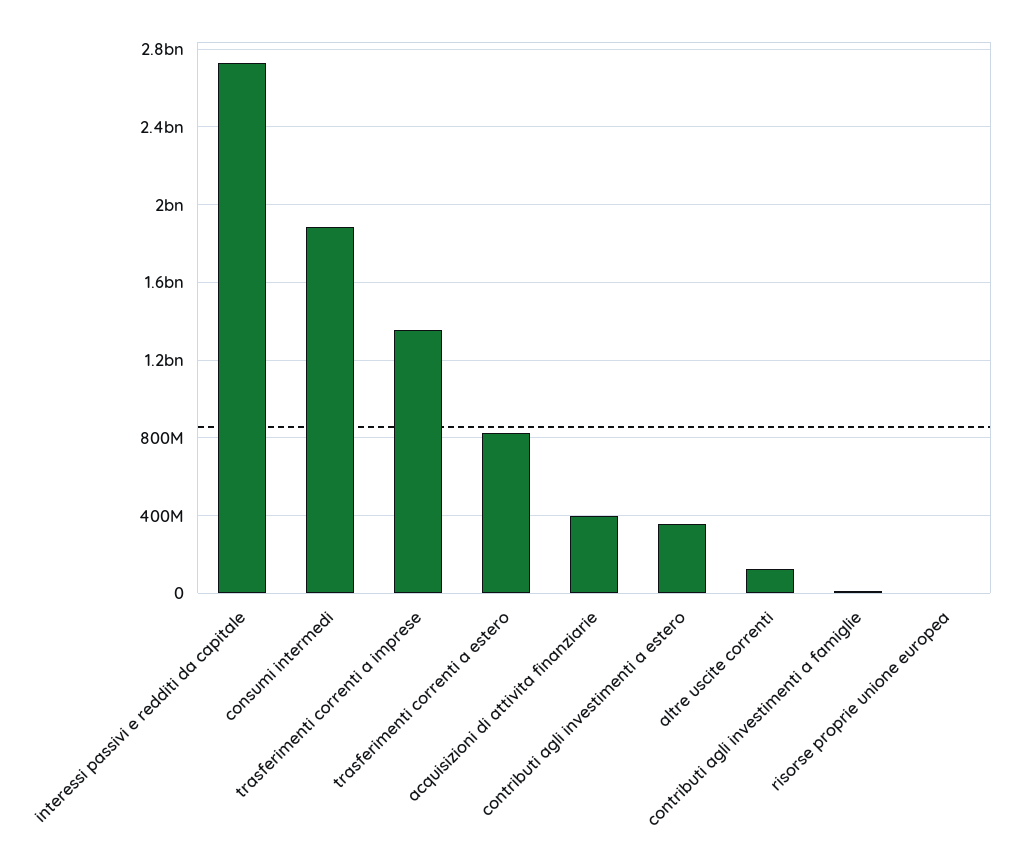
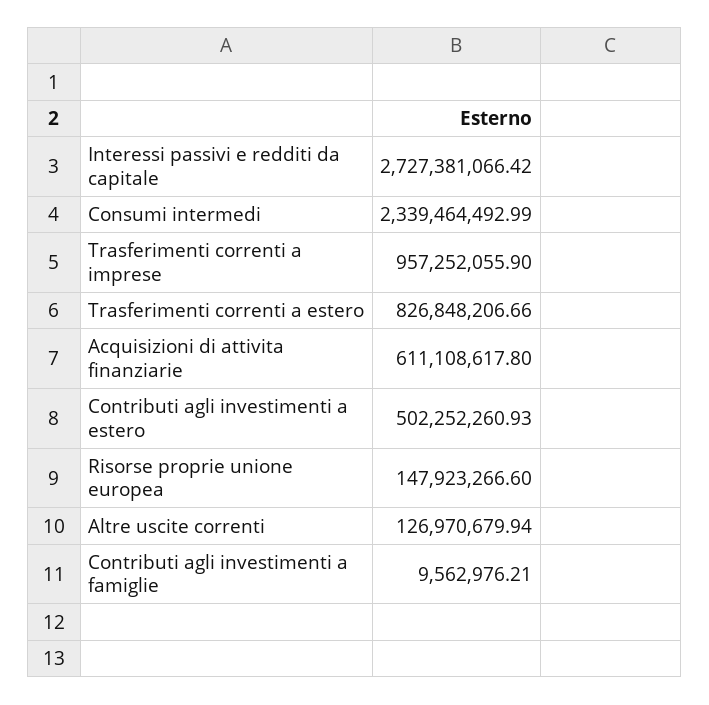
consumi intermedi: 1900000000 -> 2339464492.99
trasferimenti correnti a imprese: 1350000000 -> 957252055.9
acquisizioni di attivita finanziarie: 400000000 -> 611108617.8
contributi agli investimenti a estero: 350000000 -> 502252260.93
risorse proprie unione europea: 0 -> 147923266.6

